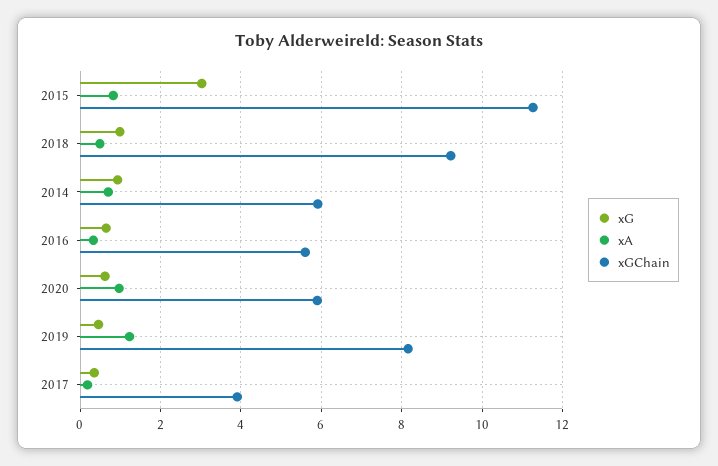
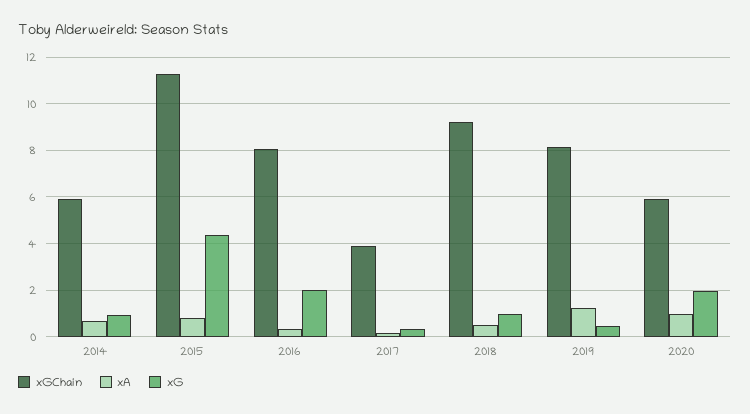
xG, 2015: 3 -> 4.5
xG, 2016: 0.6 -> 2
xGChain, 2016: 5.6 -> 8
xG, 2020: 0.6 -> 2

